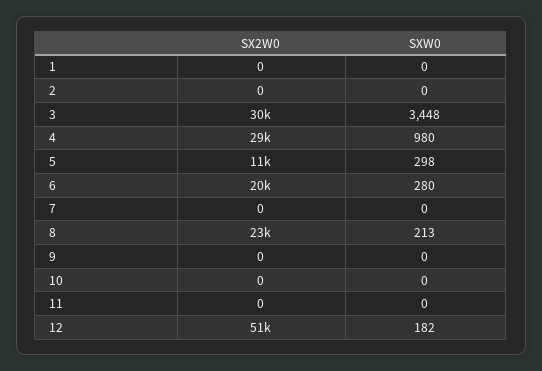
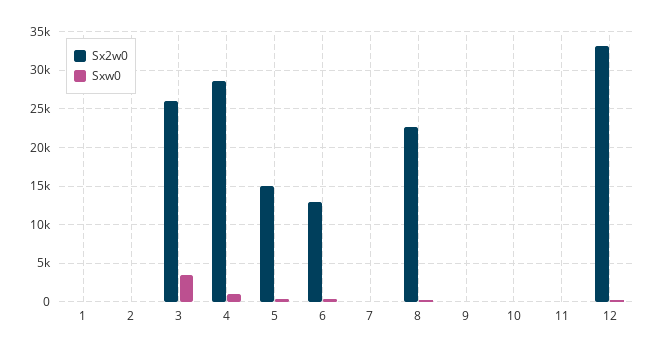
SX2W0, 3: 30000 -> 26000
SX2W0, 5: 11000 -> 15000
SX2W0, 6: 20000 -> 13000
SX2W0, 12: 51000 -> 33000

